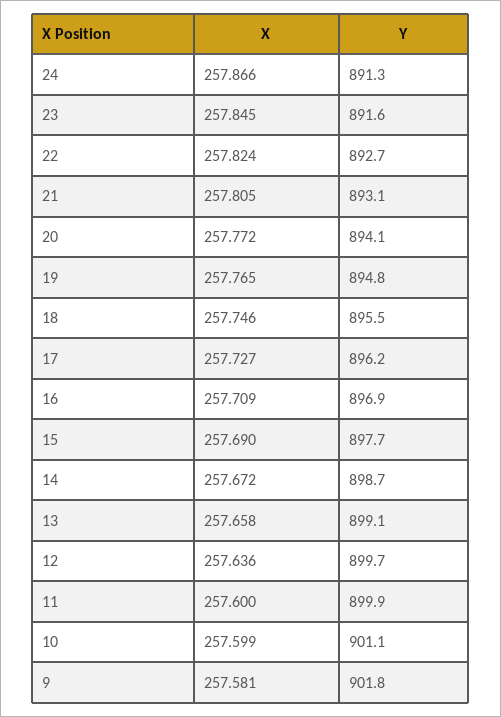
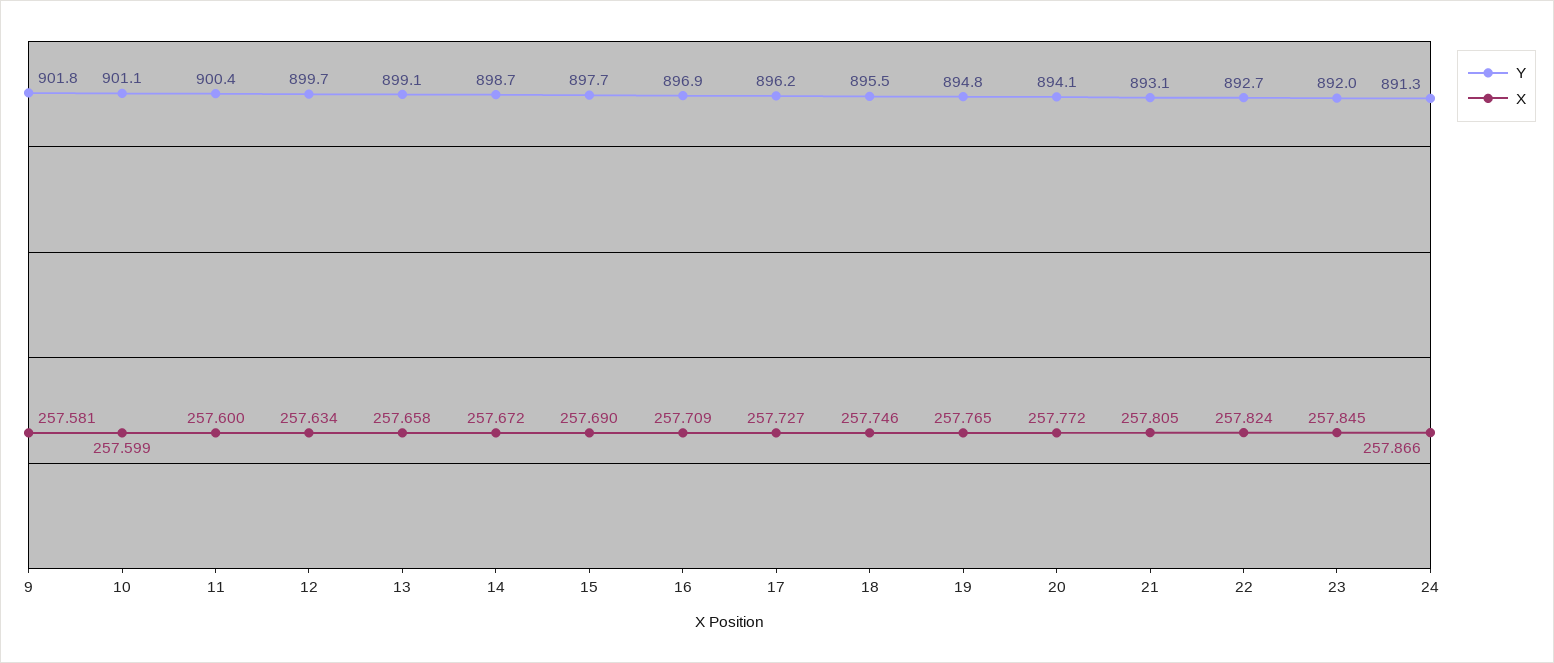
Y, 23: 891.6 -> 892
X, 12: 257.636 -> 257.634
Y, 11: 899.9 -> 900.4

